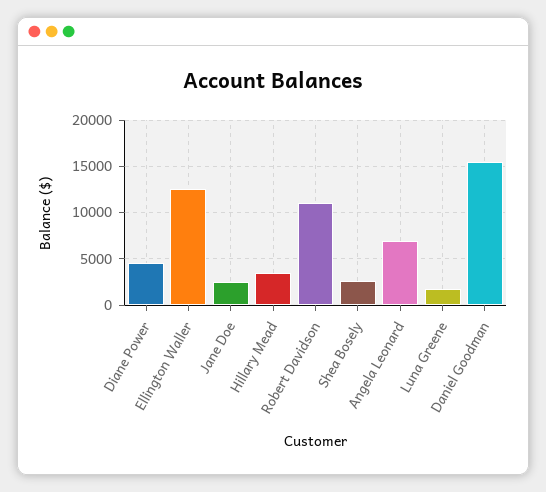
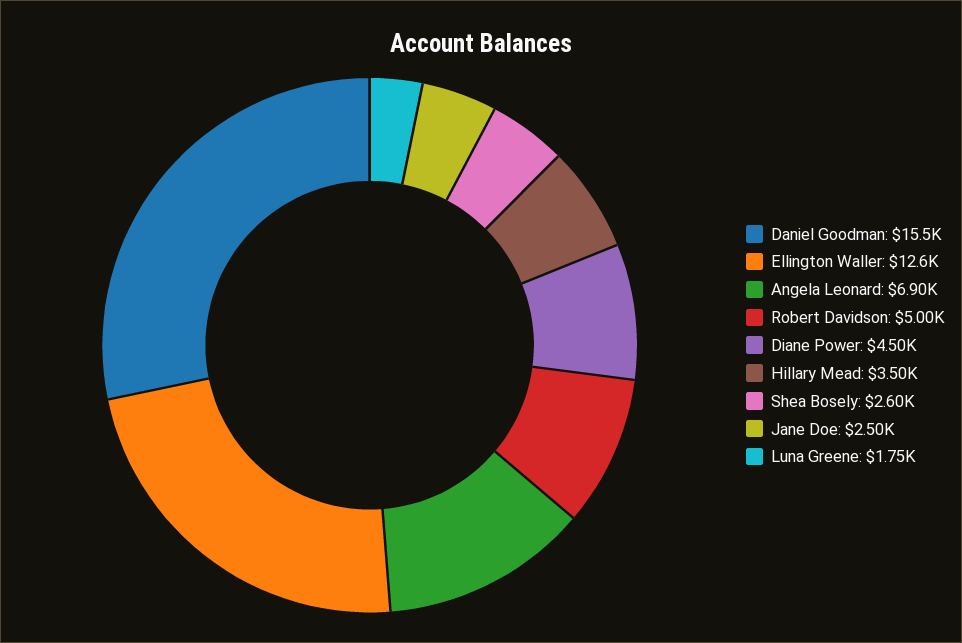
Robert Davidson: 11000 -> 5000

